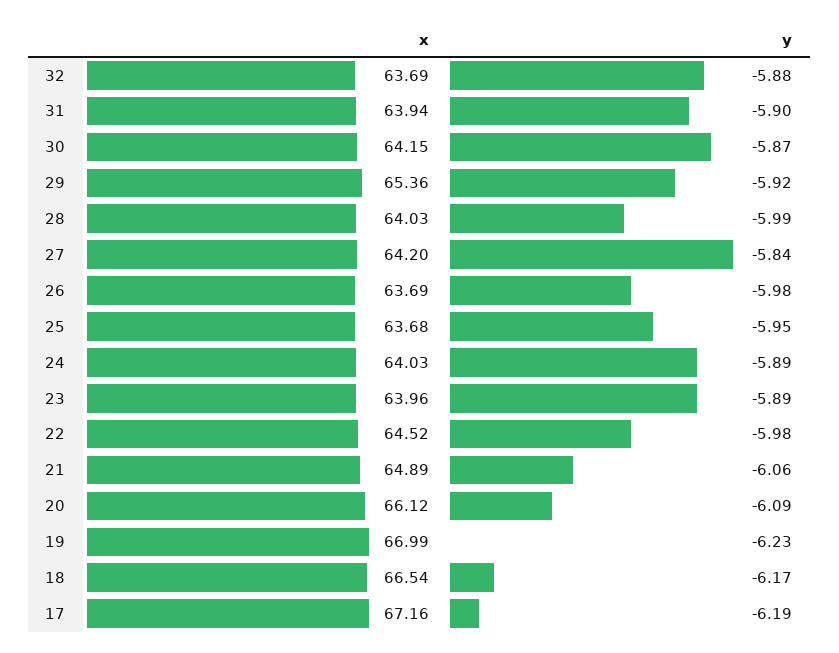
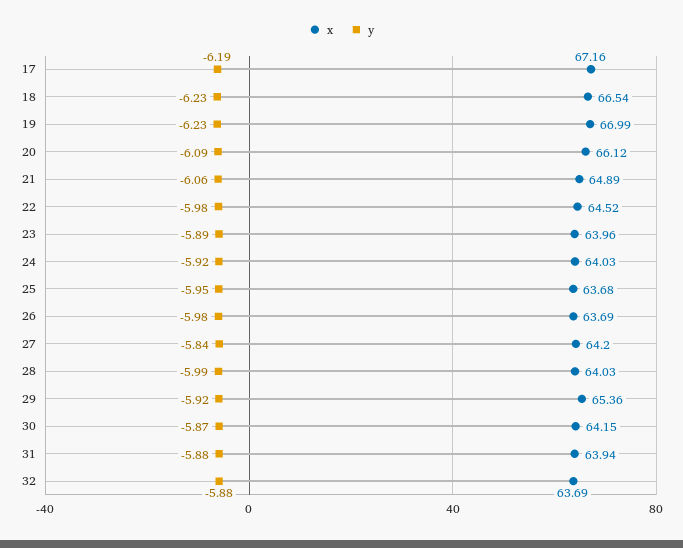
y, 31: -5.9 -> -5.88
y, 24: -5.89 -> -5.92
y, 18: -6.17 -> -6.23

